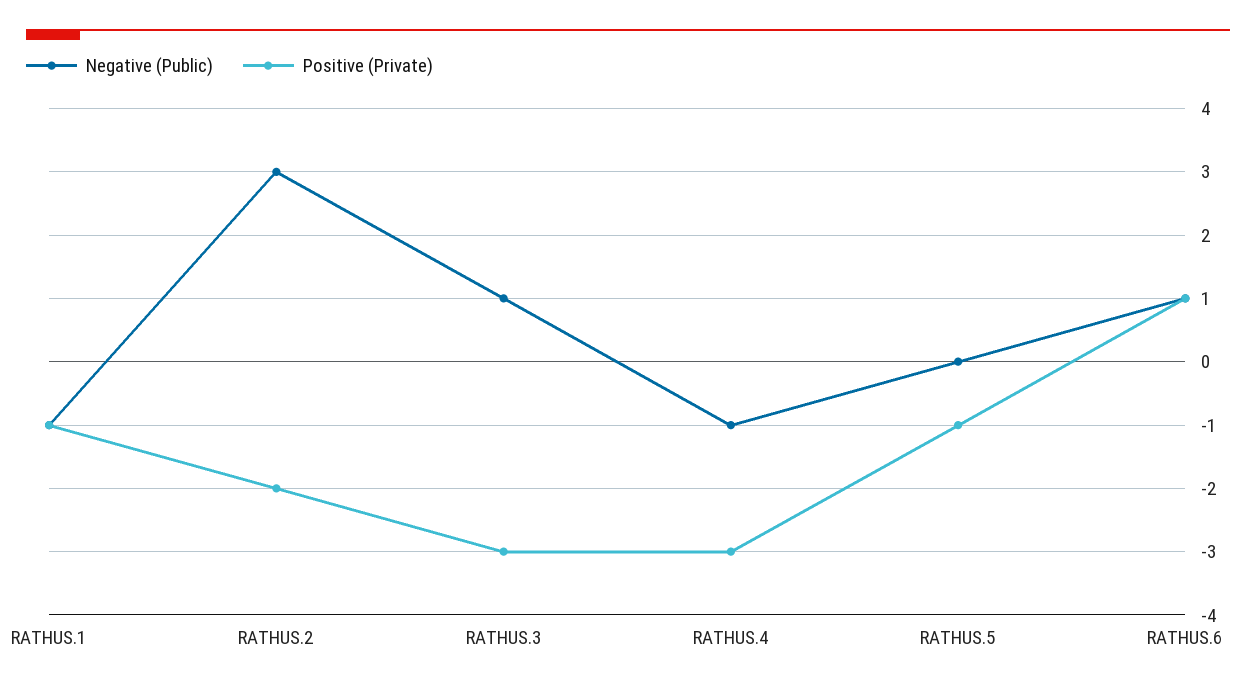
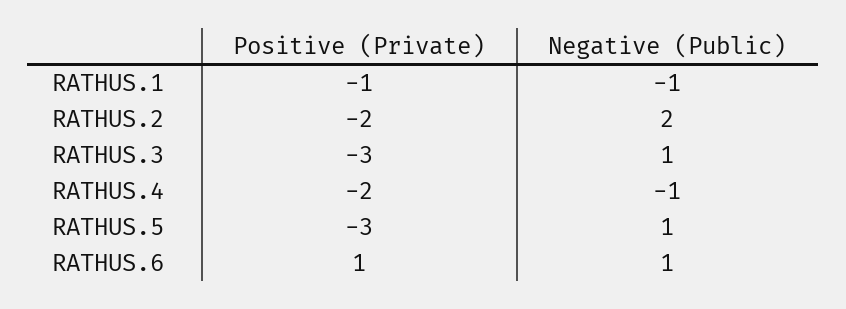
Negative (Public), RATHUS.2: 3 -> 2
Positive (Private), RATHUS.4: -3 -> -2
Negative (Public), RATHUS.5: 0 -> 1
Positive (Private), RATHUS.5: -1 -> -3

